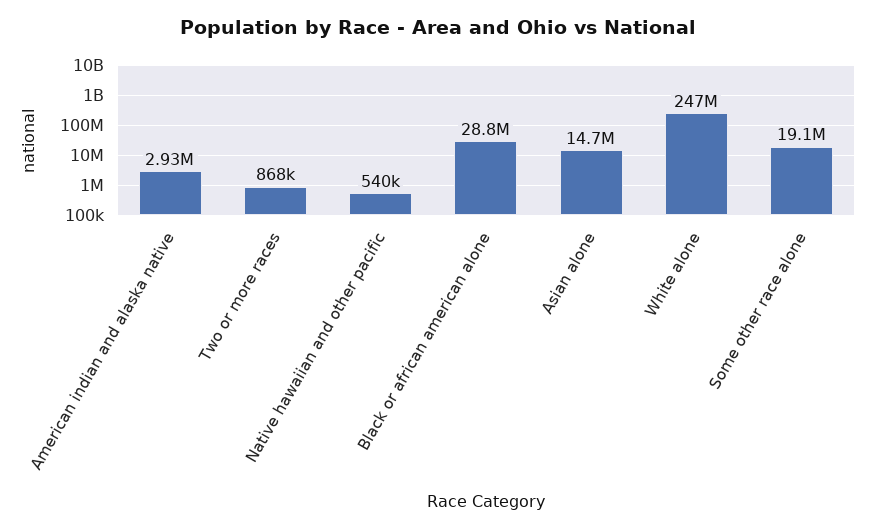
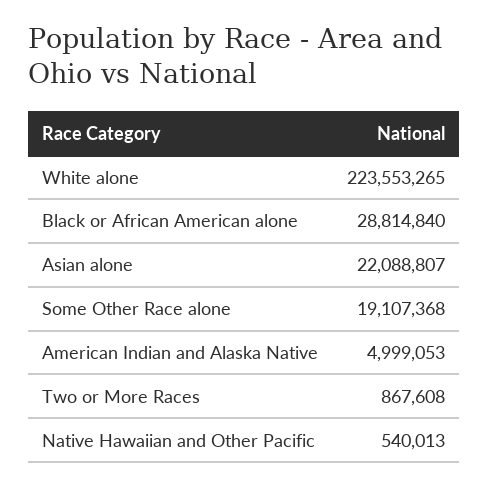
American indian and alaska native: 2930000 -> 4999053
Asian alone: 14700000 -> 22088807
White alone: 247000000 -> 223553265

